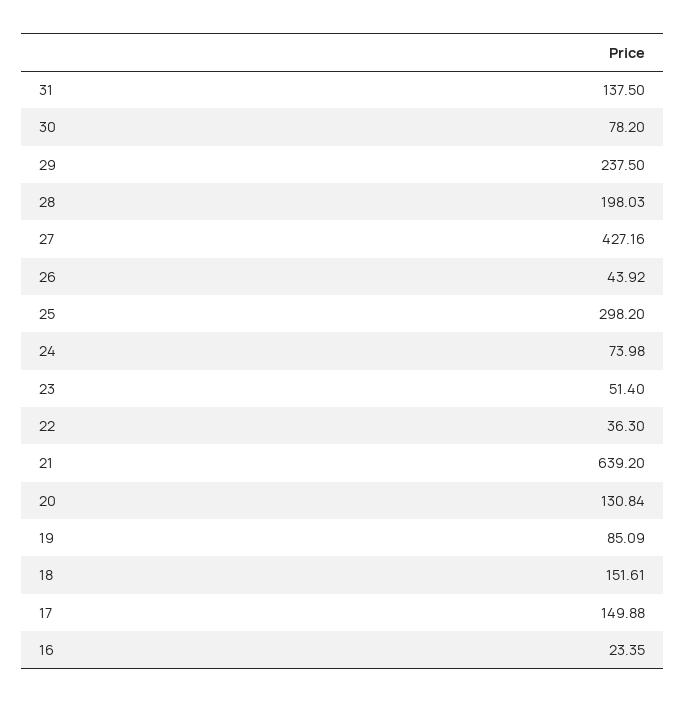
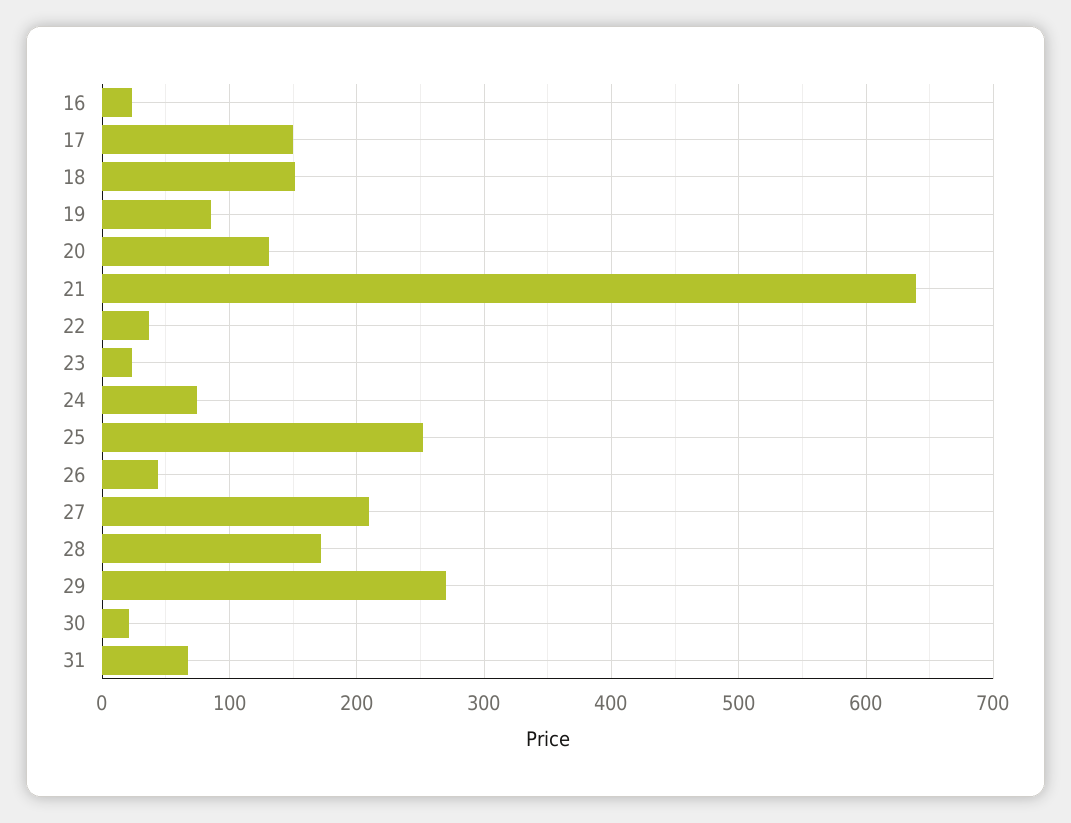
31: 137.5 -> 70
30: 78.2 -> 20
29: 237.5 -> 270
28: 198.03 -> 170
27: 427.16 -> 210
25: 298.2 -> 250
23: 51.4 -> 20

